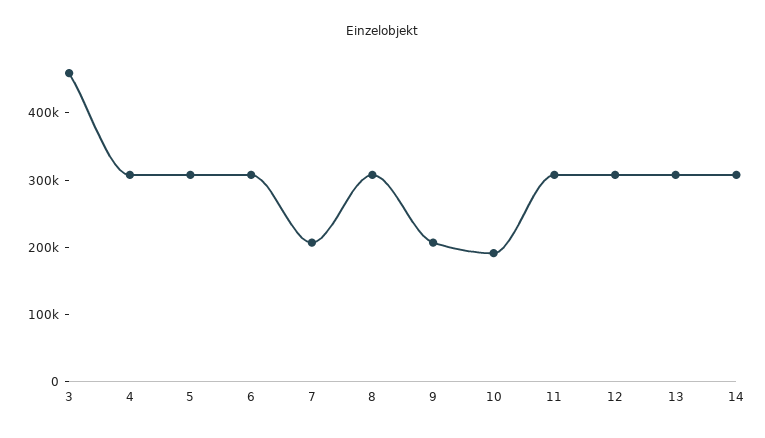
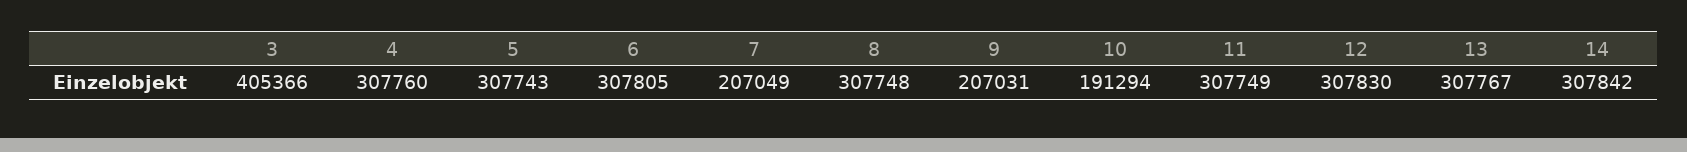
3: 460000 -> 405366

